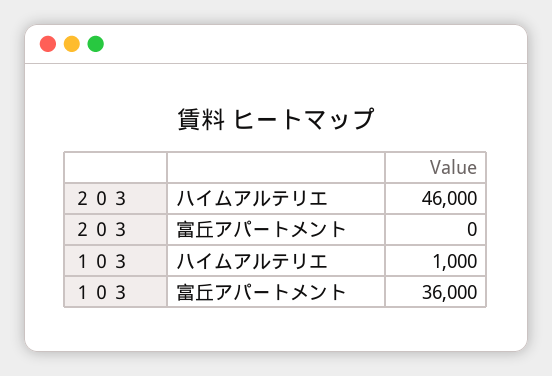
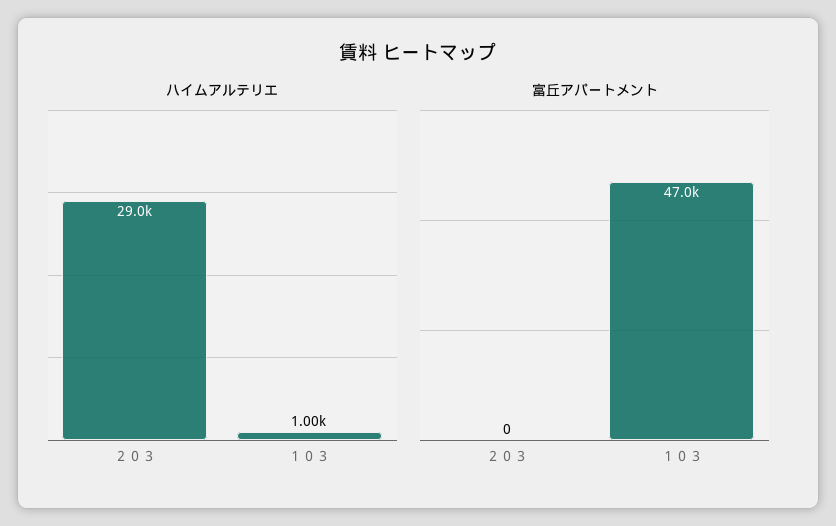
ハイムアルテリエ, ２０３: 46000 -> 29000
富丘アパートメント, １０３: 36000 -> 47000

